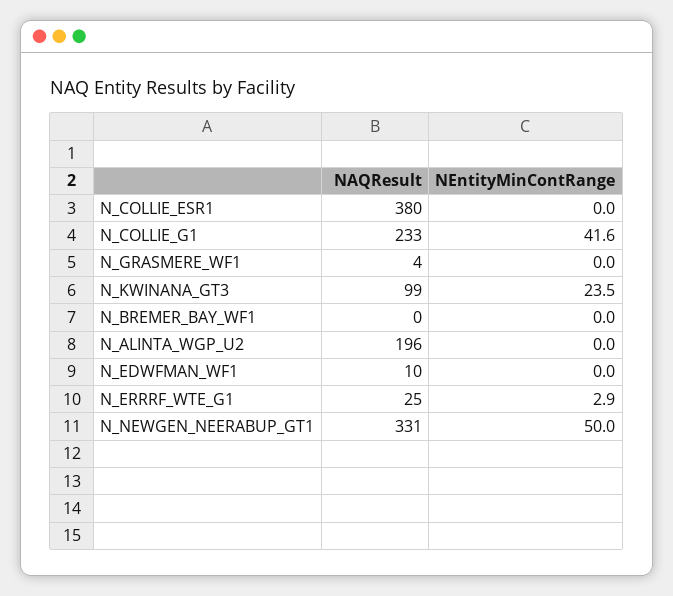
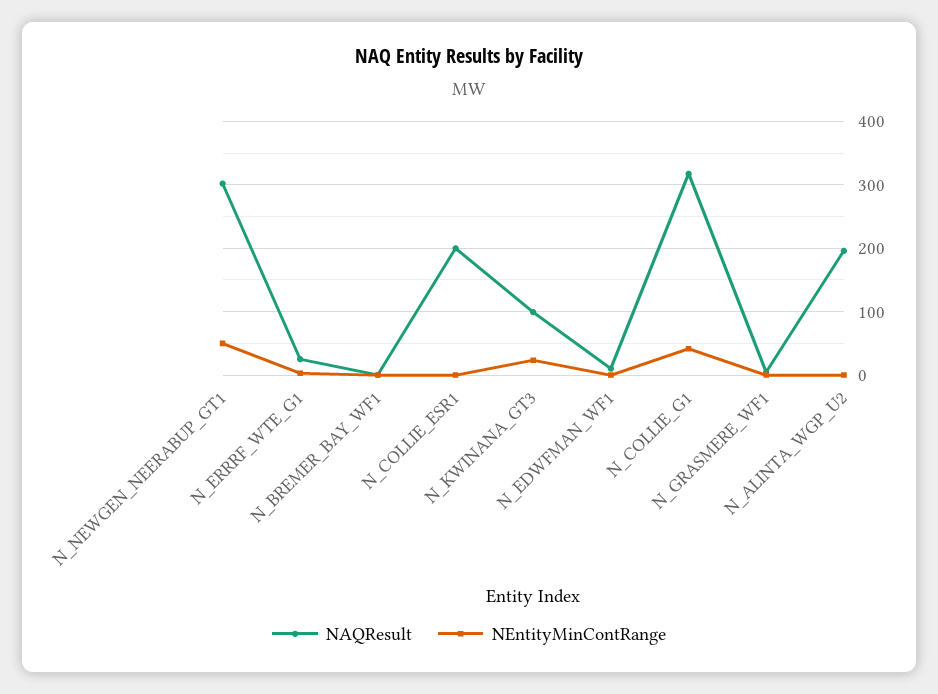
NAQResult, N_COLLIE_ESR1: 380 -> 200
NAQResult, N_COLLIE_G1: 233 -> 320
NAQResult, N_NEWGEN_NEERABUP_GT1: 331 -> 300

